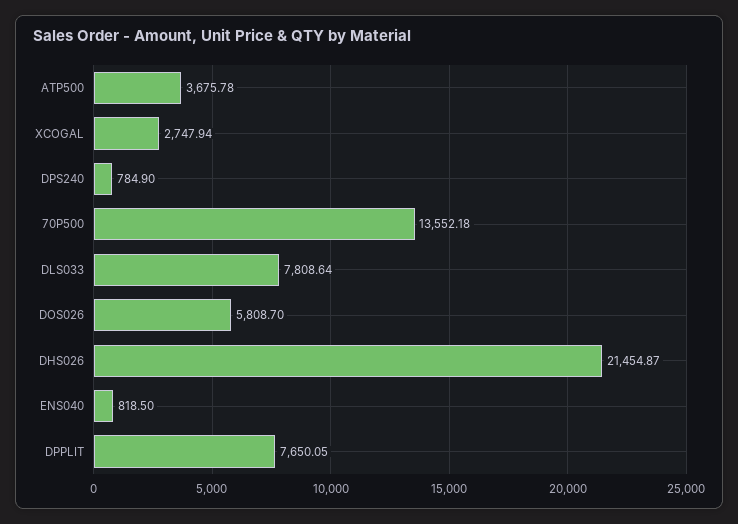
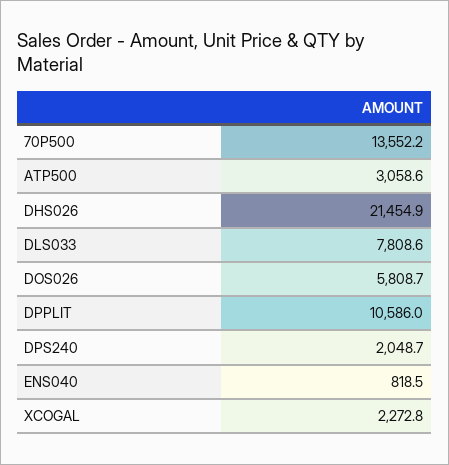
ATP500: 3675.78 -> 3058.6
XCOGAL: 2747.94 -> 2272.8
DPS240: 784.9 -> 2048.7
DPPLIT: 7650.05 -> 10586

